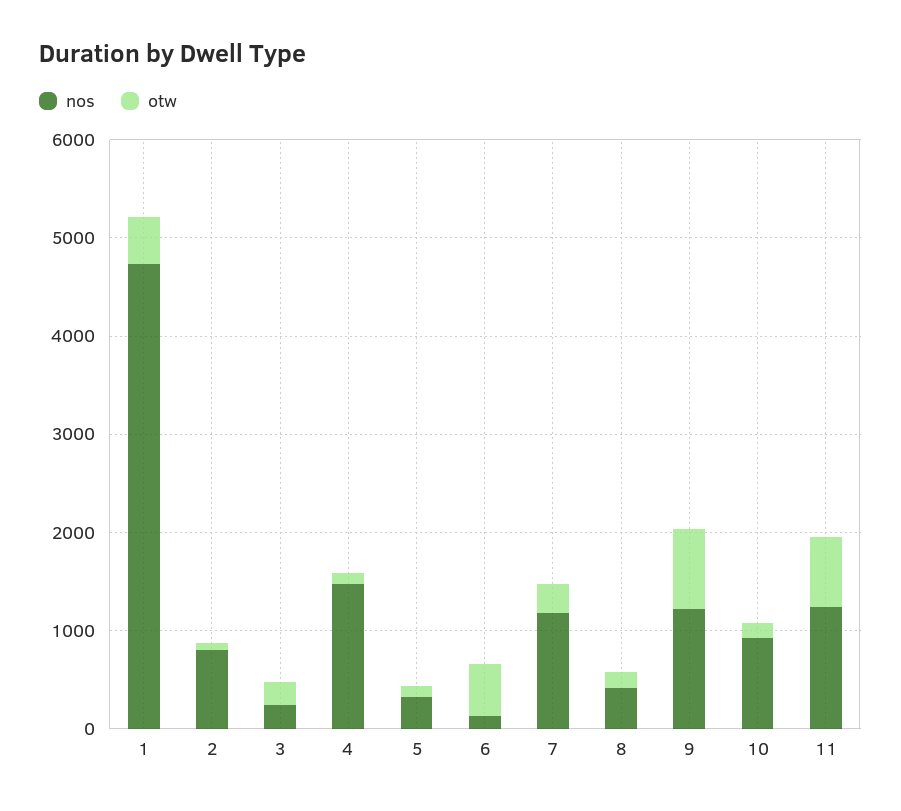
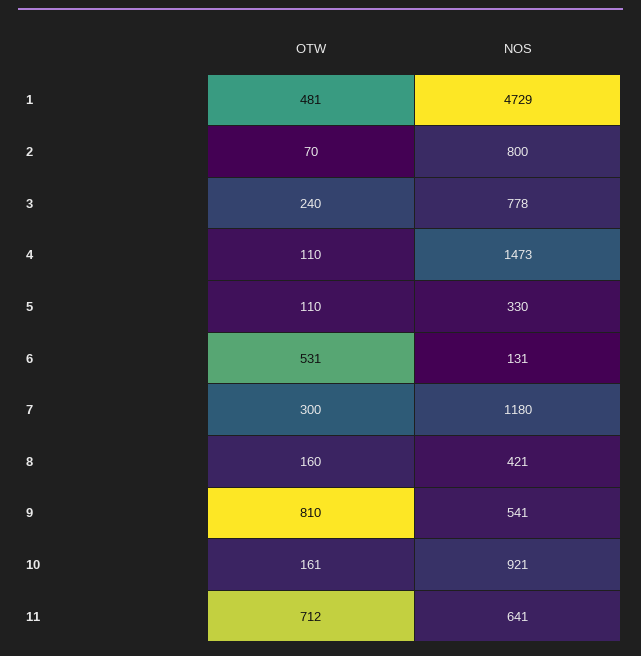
nos, 3: 200 -> 778
nos, 9: 1200 -> 541
nos, 11: 1200 -> 641

